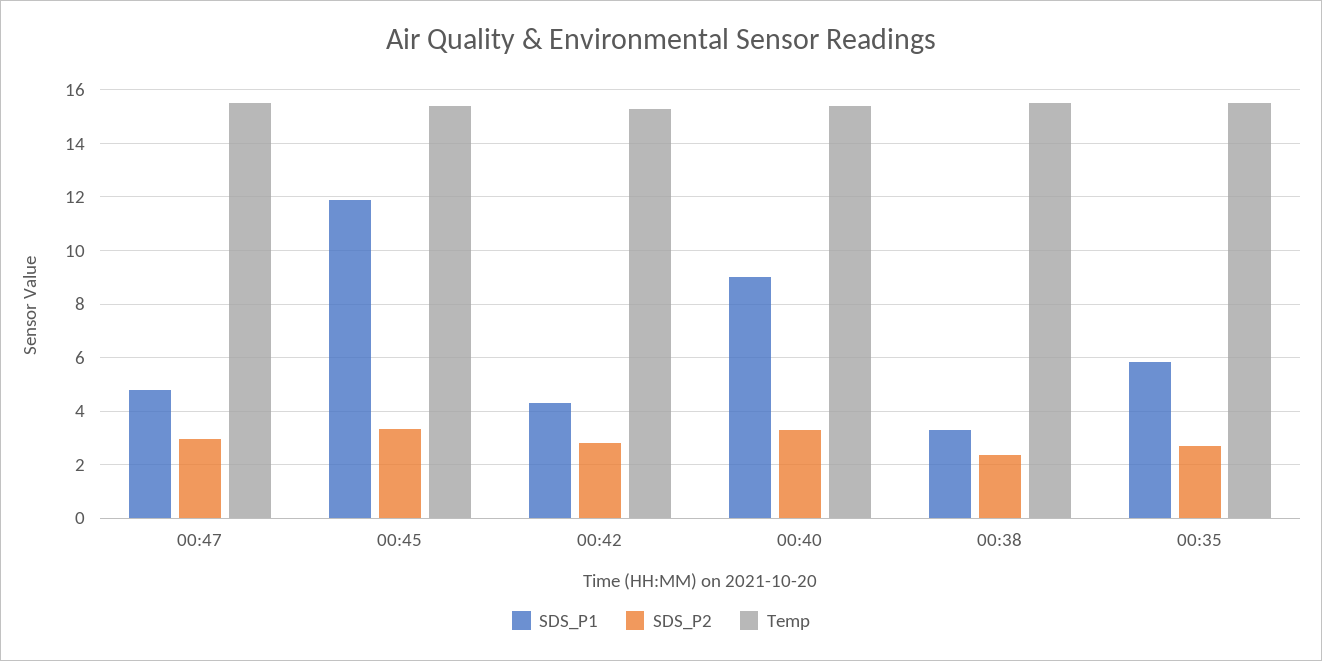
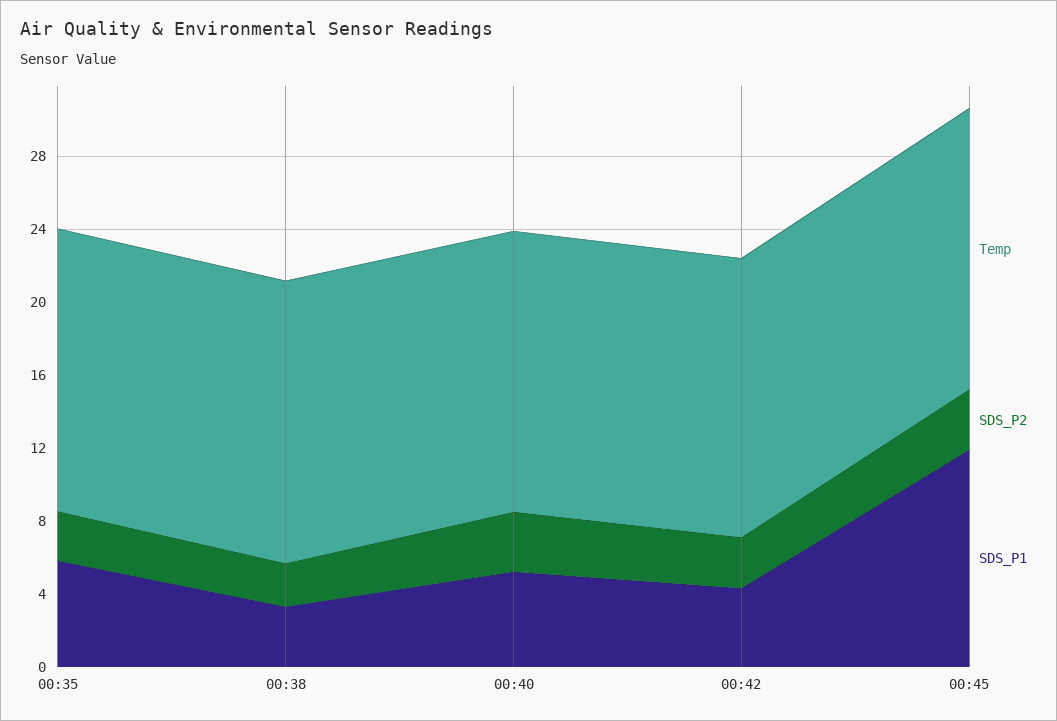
SDS_P1, 00:47: 4.75 -> none
SDS_P2, 00:47: 3 -> none
Temp, 00:47: 15.5 -> none
SDS_P1, 00:40: 9 -> 5

